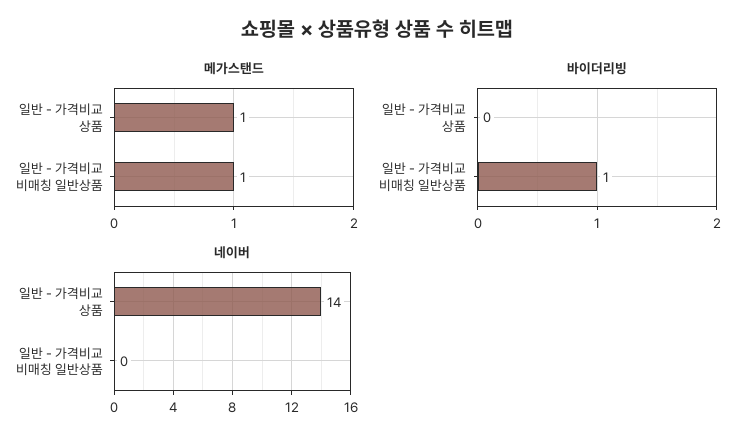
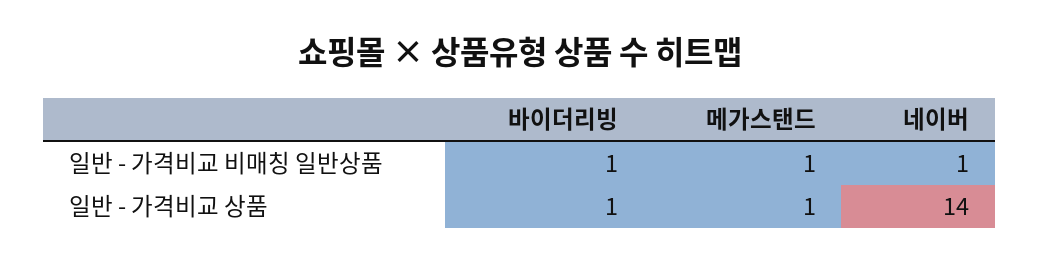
바이더리빙, 일반 - 가격비교 상품: 0 -> 1
네이버, 일반 - 가격비교 비매칭 일반상품: 0 -> 1

